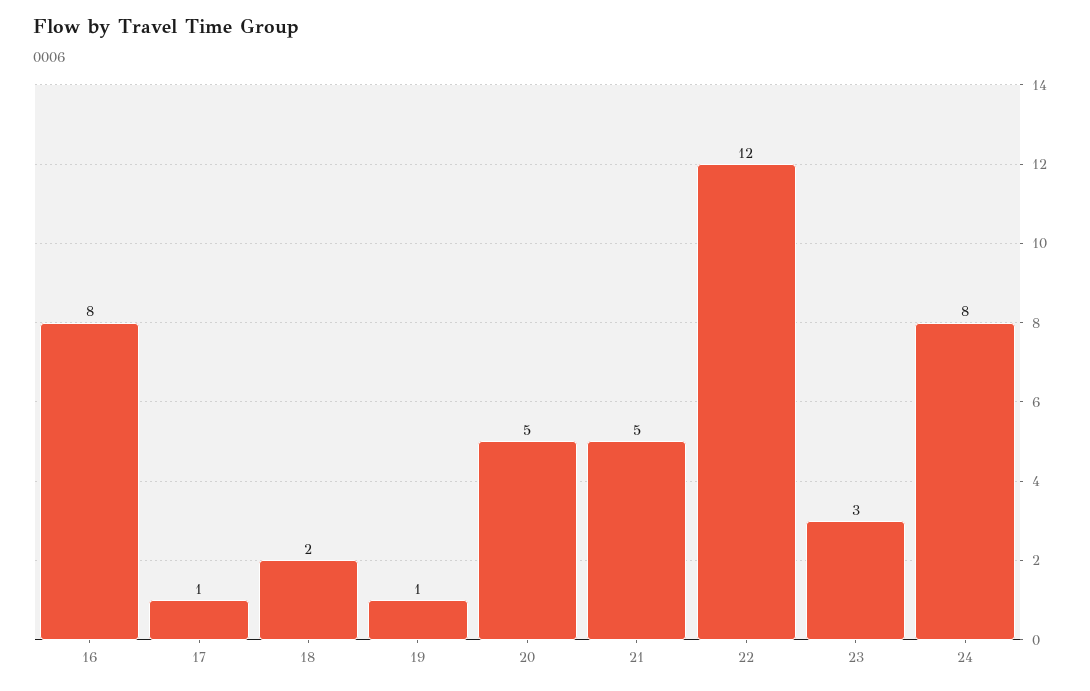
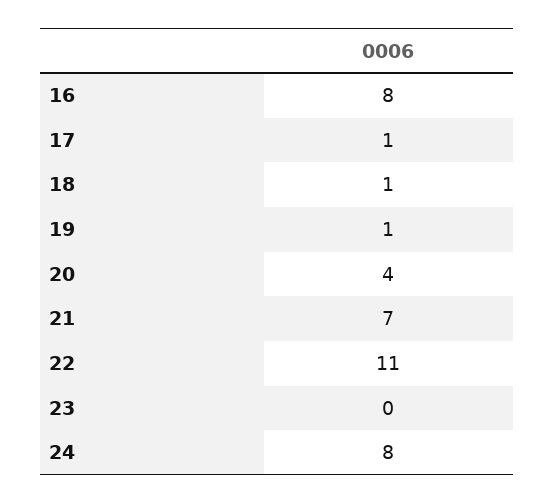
18: 2 -> 1
20: 5 -> 4
21: 5 -> 7
22: 12 -> 11
23: 3 -> 0

